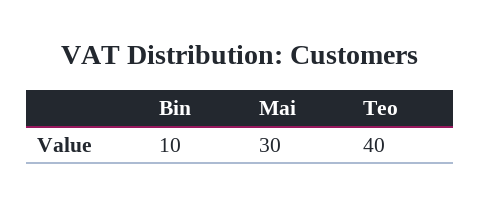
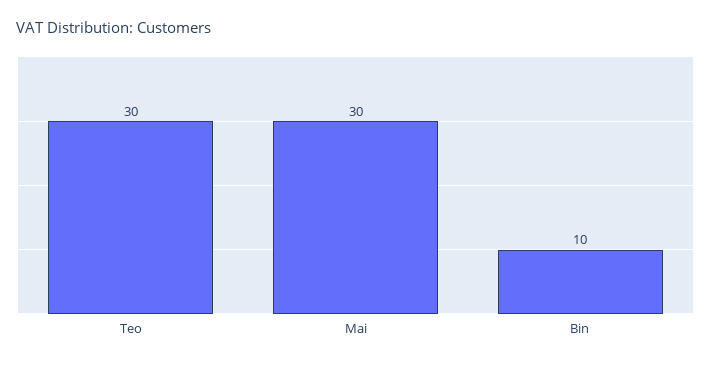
Teo: 40 -> 30

